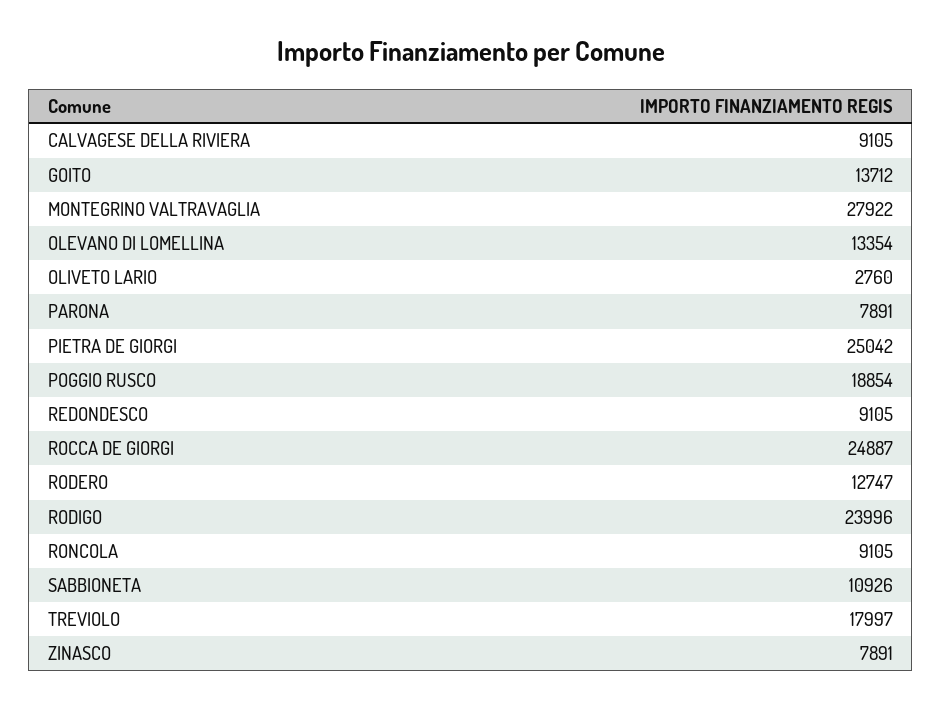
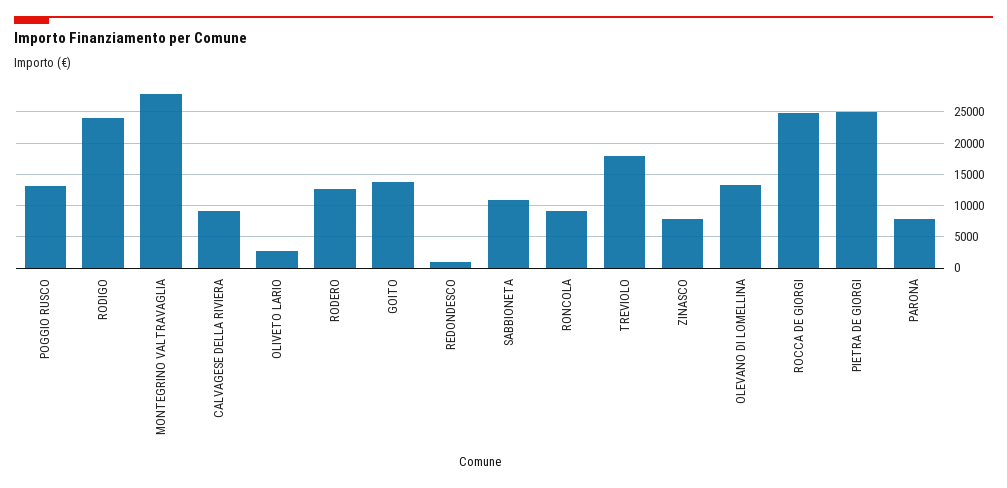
POGGIO RUSCO: 18854 -> 13000
REDONDESCO: 9105 -> 1000

